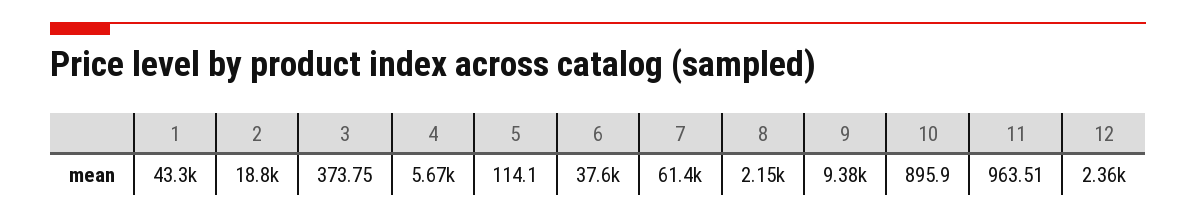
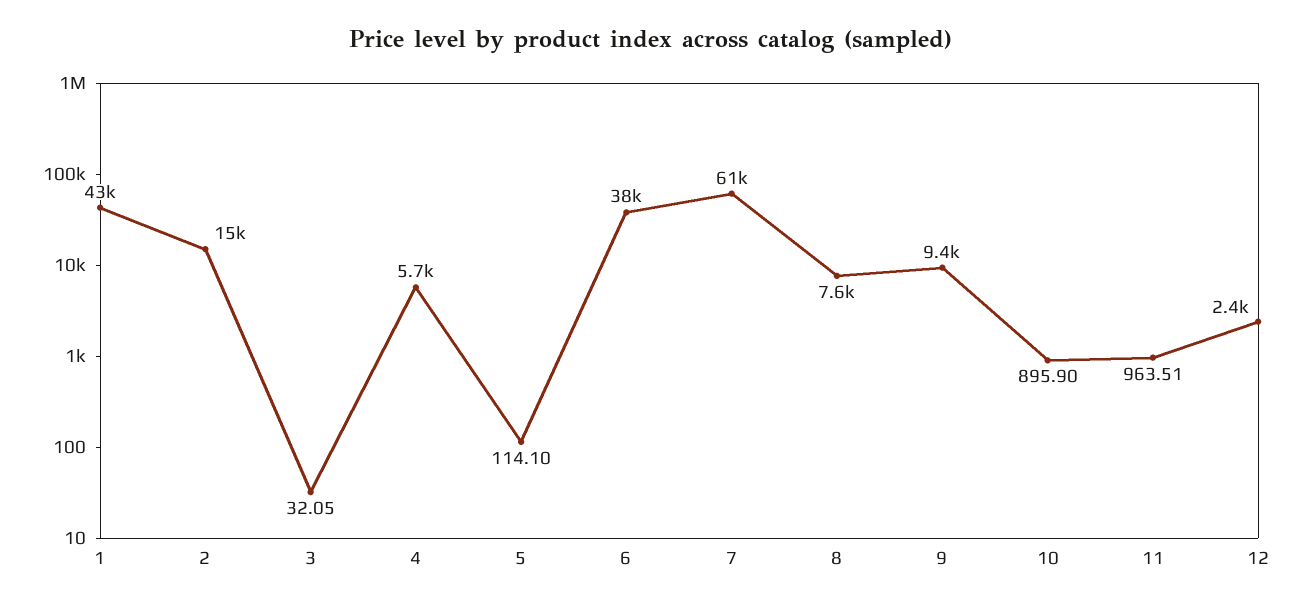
2: 18800 -> 15000
3: 373.75 -> 32.05
8: 2150 -> 7600

